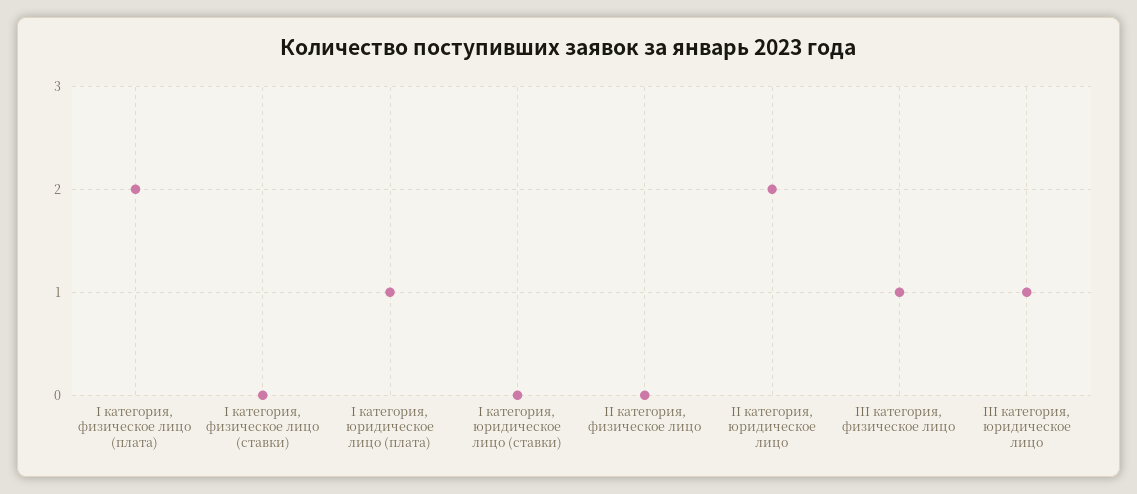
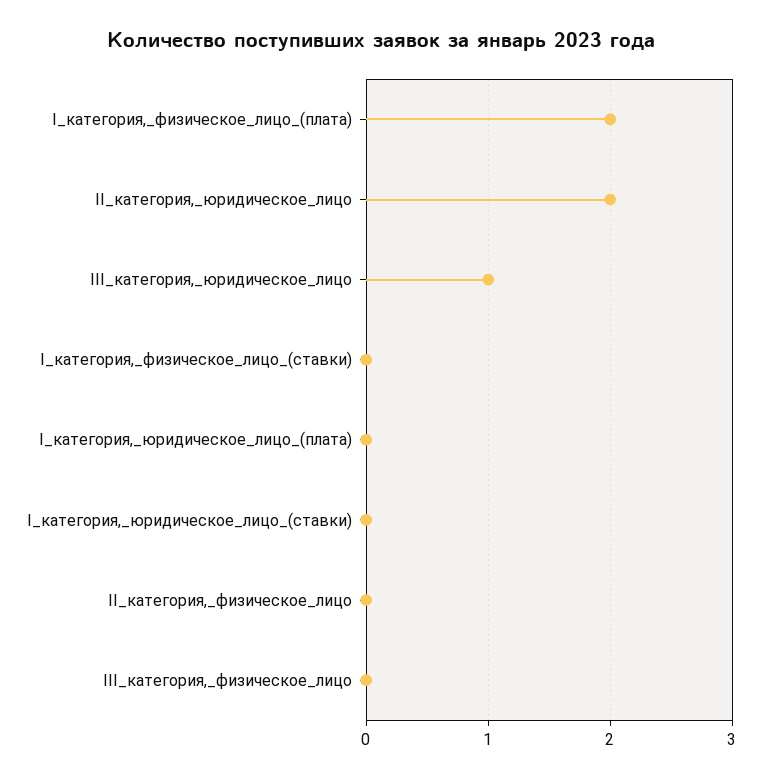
I категория, юридическое лицо (плата): 1 -> 0
III категория, физическое лицо: 1 -> 0

